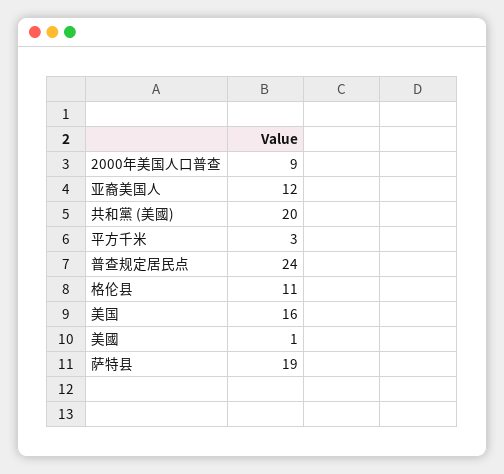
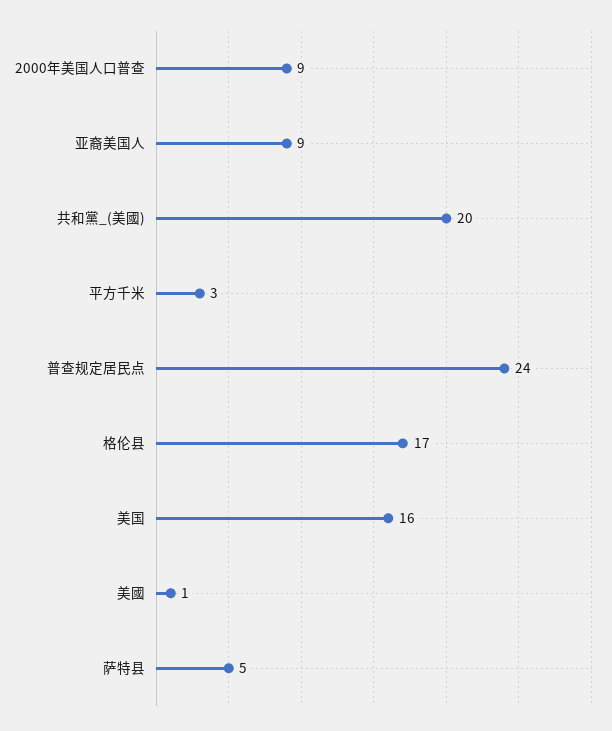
亚裔美国人: 12 -> 9
格伦县: 11 -> 17
萨特县: 19 -> 5

